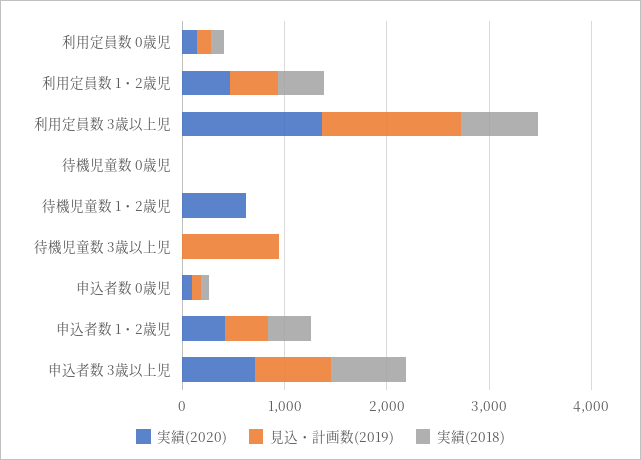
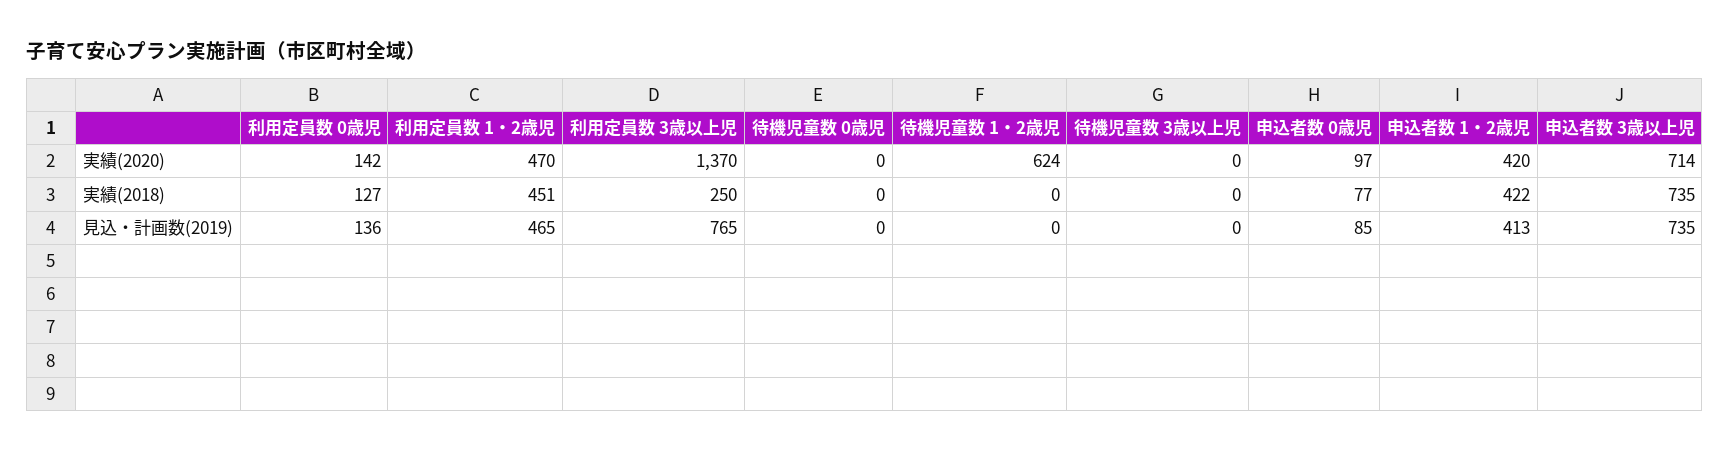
見込・計画数(2019), 利用定員数 3歳以上児: 1400 -> 765
実績(2018), 利用定員数 3歳以上児: 800 -> 250
見込・計画数(2019), 待機児童数 3歳以上児: 1000 -> 0

